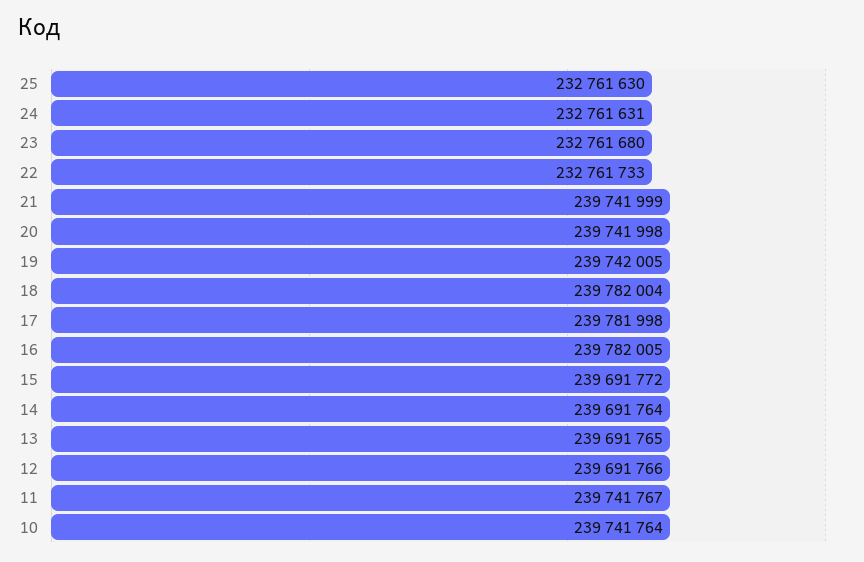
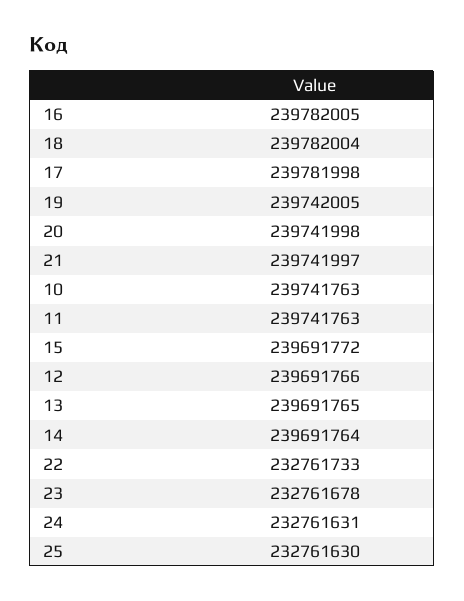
23: 232761680 -> 232761678
21: 239741999 -> 239741997
11: 239741767 -> 239741763
10: 239741764 -> 239741763

